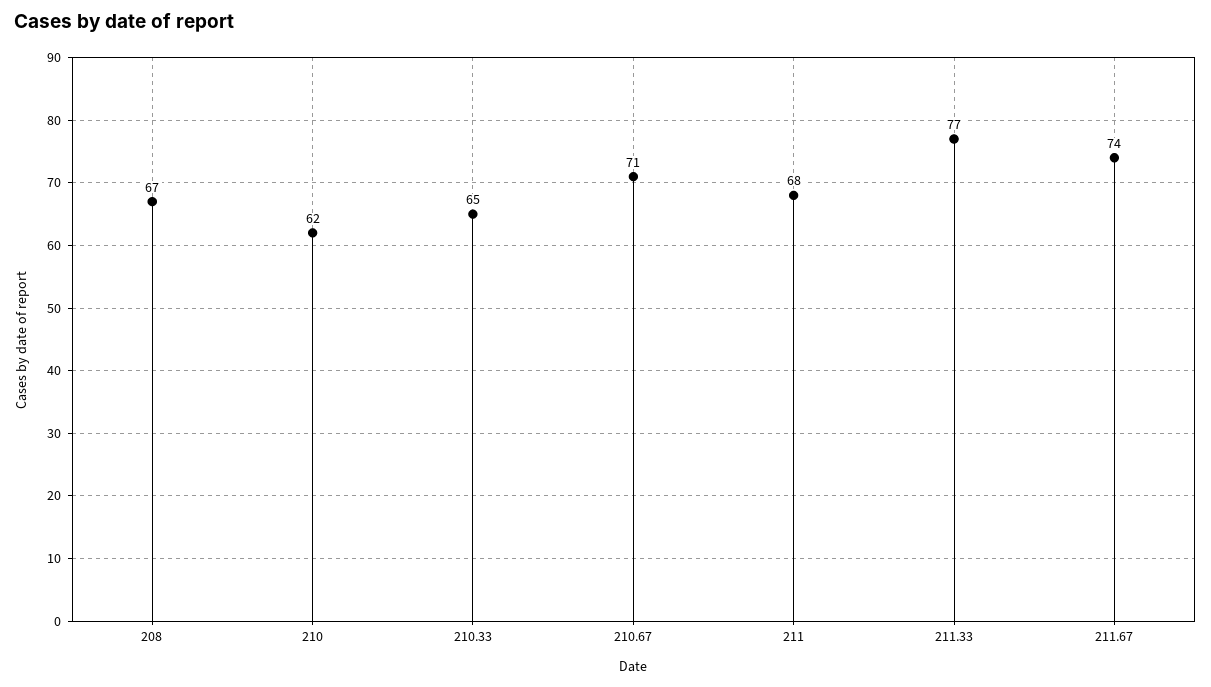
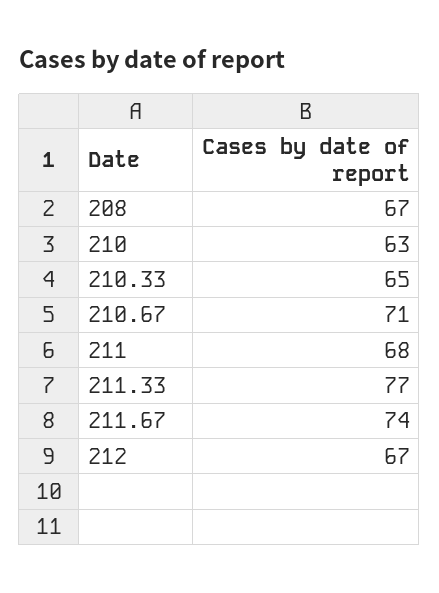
210: 62 -> 63
212: none -> 67

